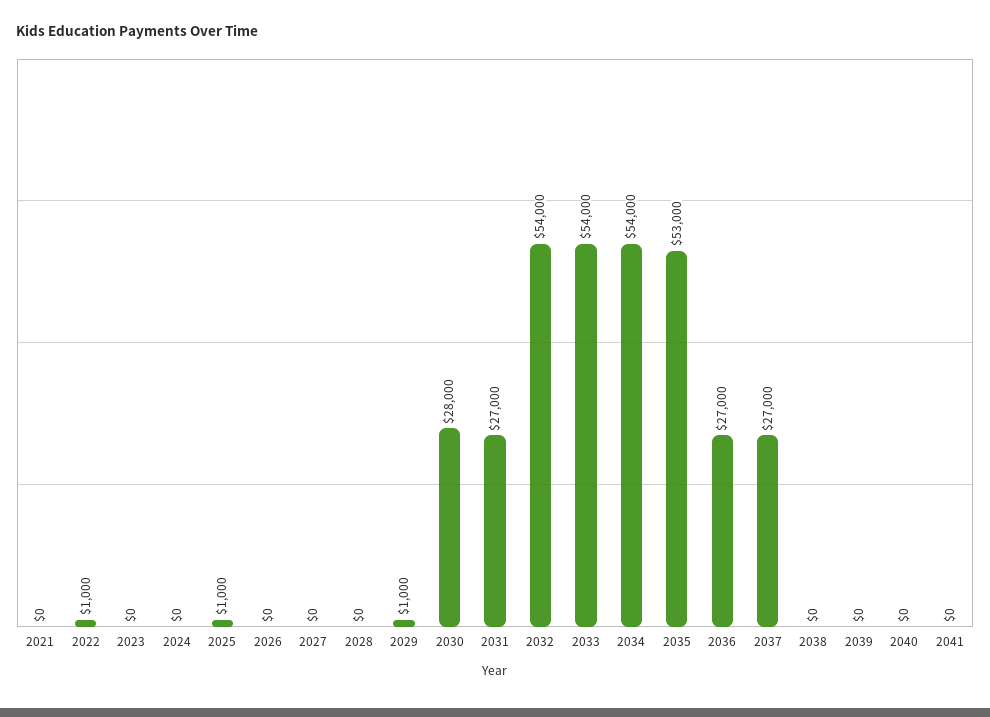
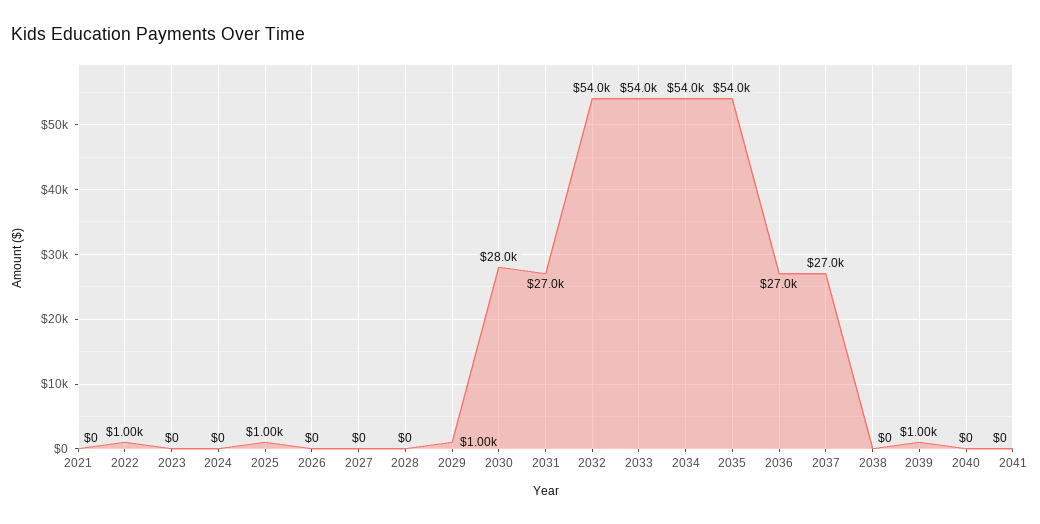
2035: 53000 -> 54000
2039: 0 -> 1000

